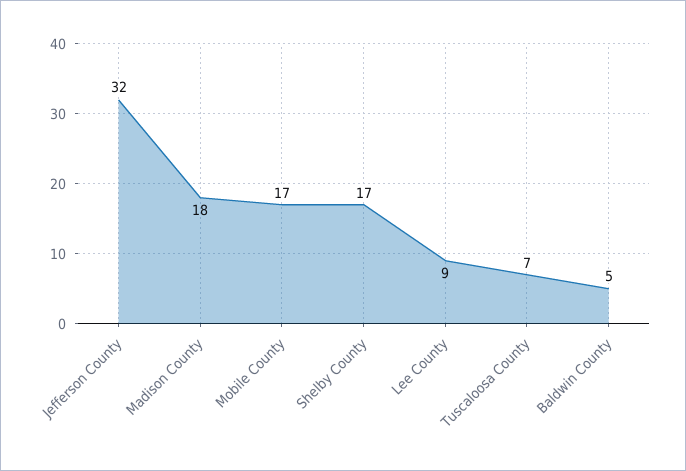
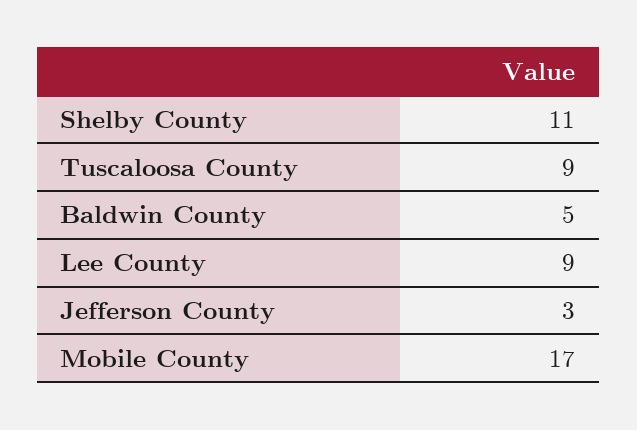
Jefferson County: 32 -> 3
Madison County: 18 -> none
Shelby County: 17 -> 11
Tuscaloosa County: 7 -> 9

